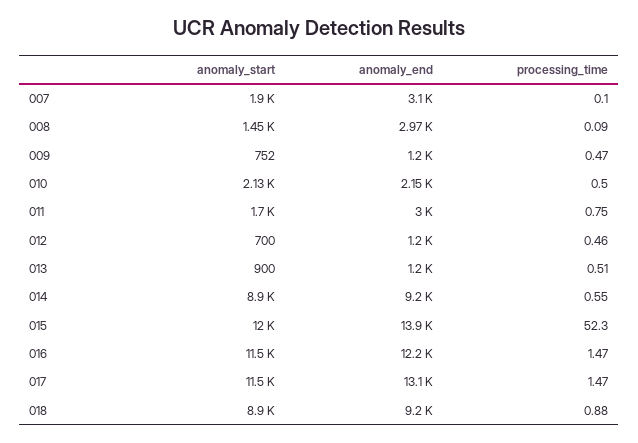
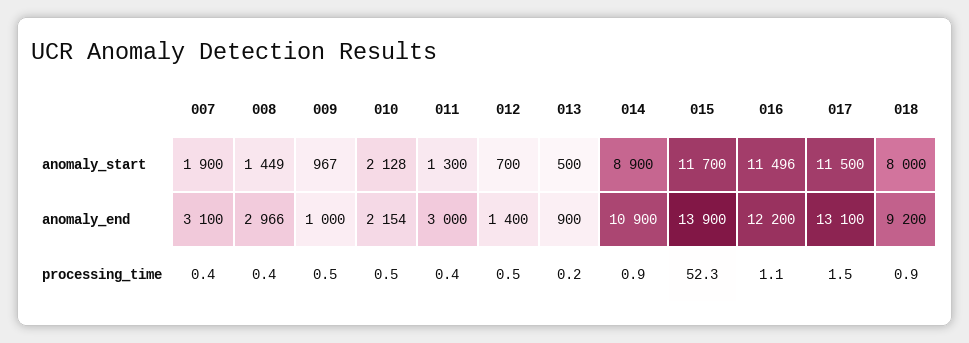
processing_time, 007: 0.1 -> 0.4
processing_time, 008: 0.09 -> 0.4
anomaly_start, 009: 752 -> 967
anomaly_end, 009: 1200 -> 1000
anomaly_start, 011: 1700 -> 1300
processing_time, 011: 0.75 -> 0.4
anomaly_end, 012: 1200 -> 1400
anomaly_start, 013: 900 -> 500
anomaly_end, 013: 1200 -> 900
processing_time, 013: 0.51 -> 0.2
anomaly_end, 014: 9200 -> 10900
processing_time, 014: 0.55 -> 0.9
anomaly_start, 015: 12000 -> 11700
processing_time, 016: 1.47 -> 1.1
anomaly_start, 018: 8900 -> 8000

